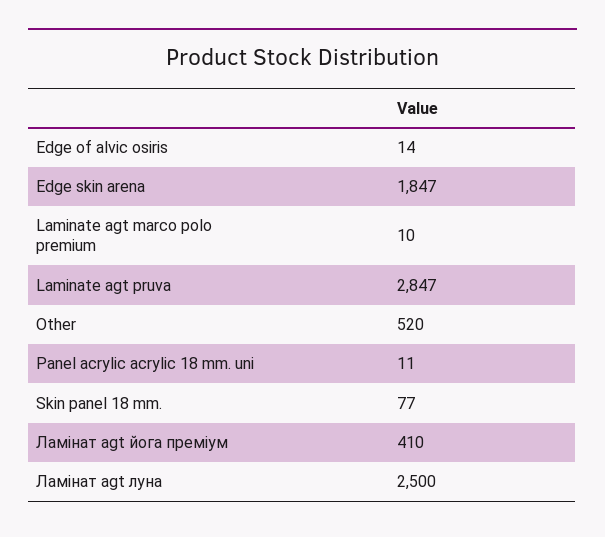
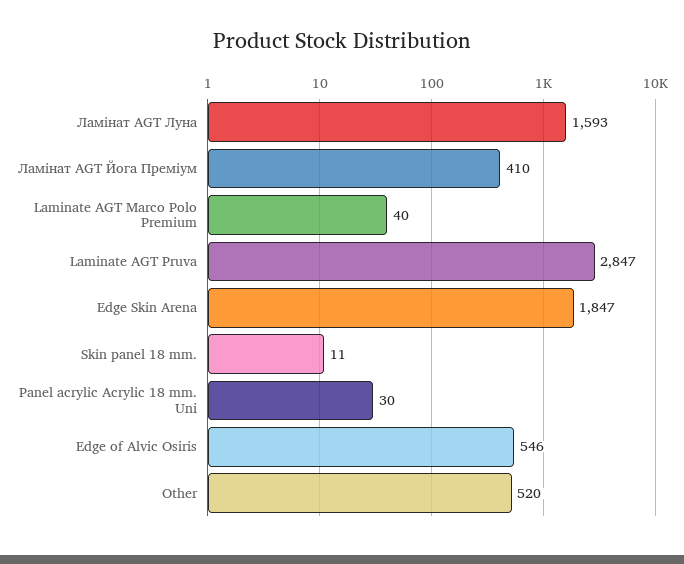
Edge of alvic osiris: 14 -> 546
Laminate agt marco polo premium: 10 -> 40
Panel acrylic acrylic 18 mm. uni: 11 -> 30
Skin panel 18 mm.: 77 -> 11
Ламінат agt луна: 2500 -> 1593

